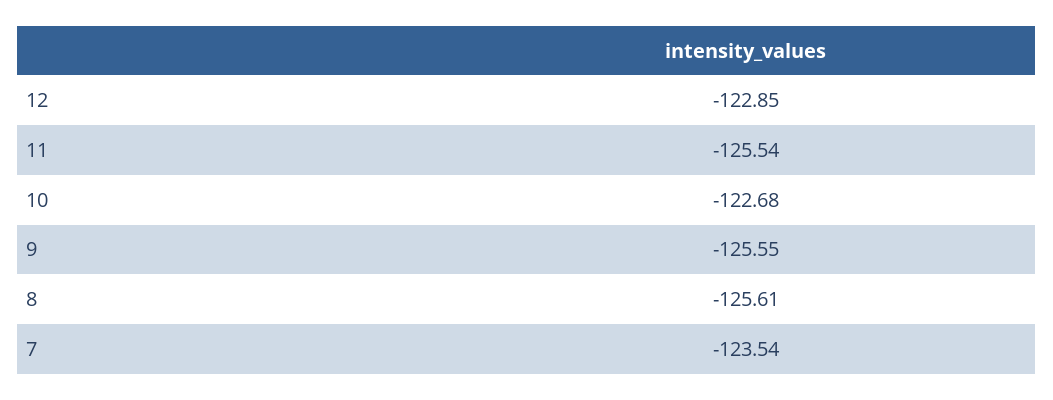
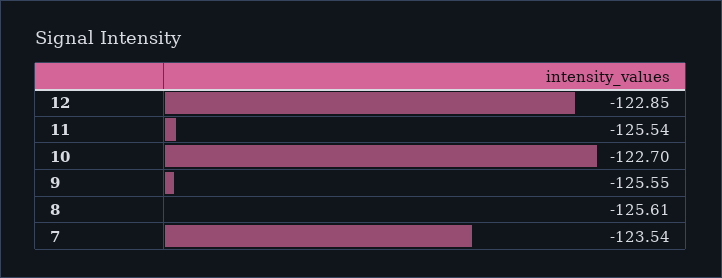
10: -122.68 -> -122.7

